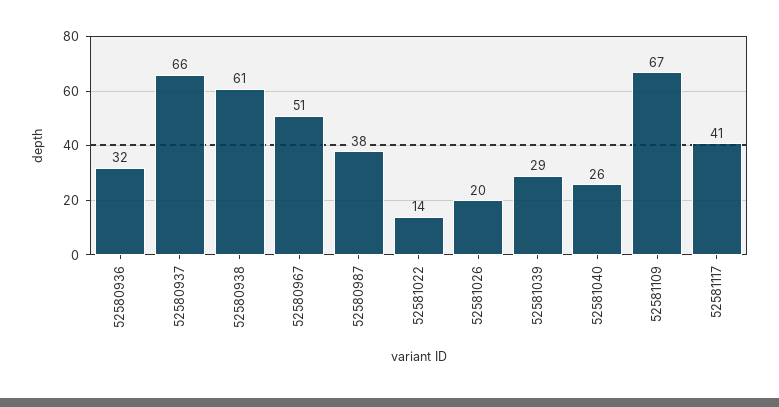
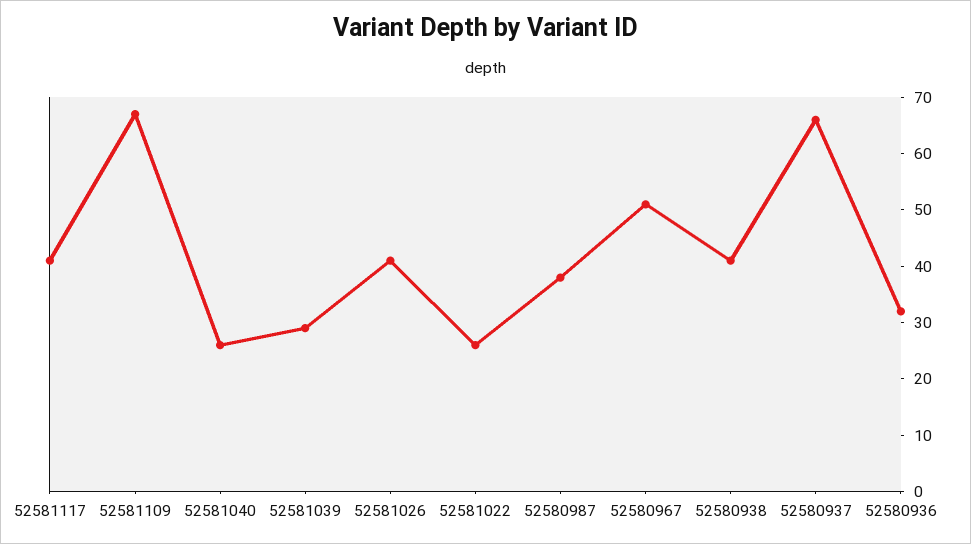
52580938: 61 -> 40
52581022: 14 -> 25
52581026: 20 -> 40

